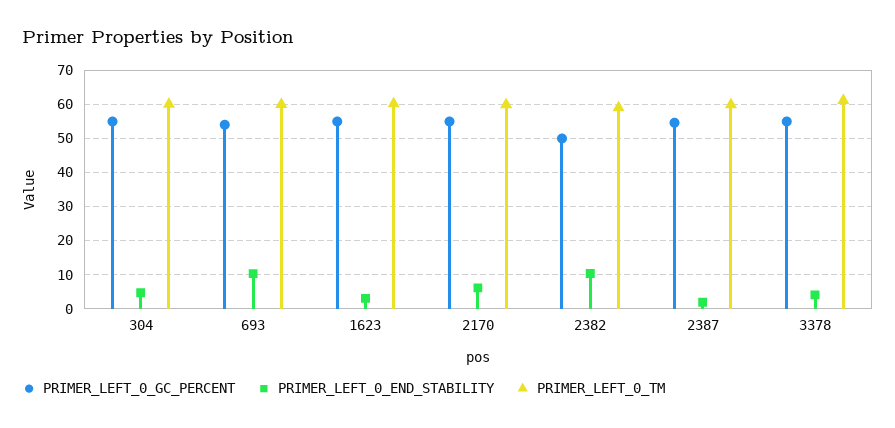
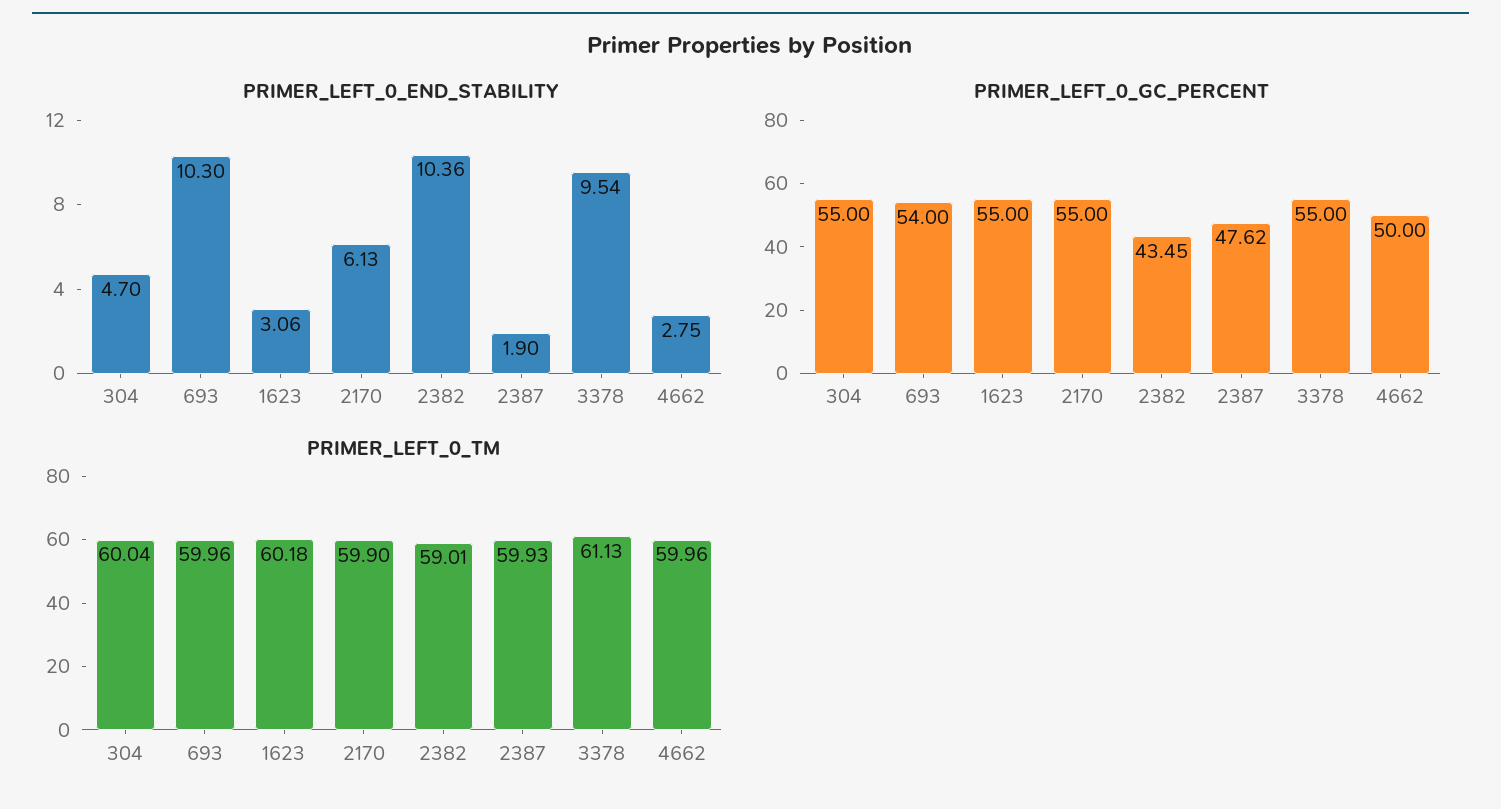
PRIMER_LEFT_0_GC_PERCENT, 2382: 50 -> 43.45
PRIMER_LEFT_0_GC_PERCENT, 2387: 54 -> 47.62
PRIMER_LEFT_0_END_STABILITY, 3378: 4 -> 9.54
PRIMER_LEFT_0_END_STABILITY, 4662: none -> 2.75
PRIMER_LEFT_0_GC_PERCENT, 4662: none -> 50
PRIMER_LEFT_0_TM, 4662: none -> 59.96

